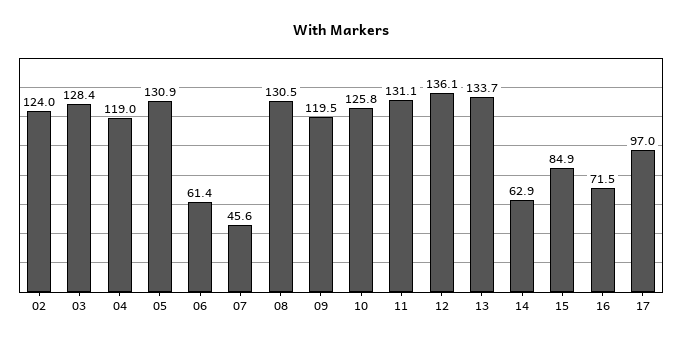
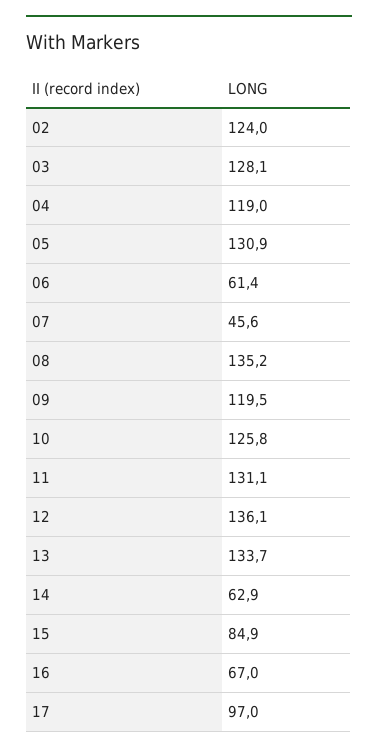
03: 128.4 -> 128.1
08: 130.5 -> 135.2
16: 71.5 -> 67

